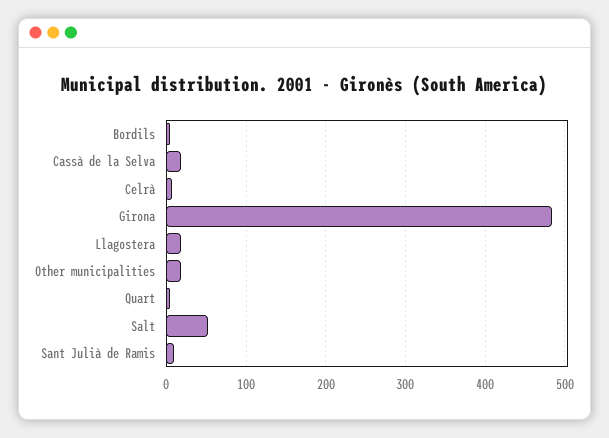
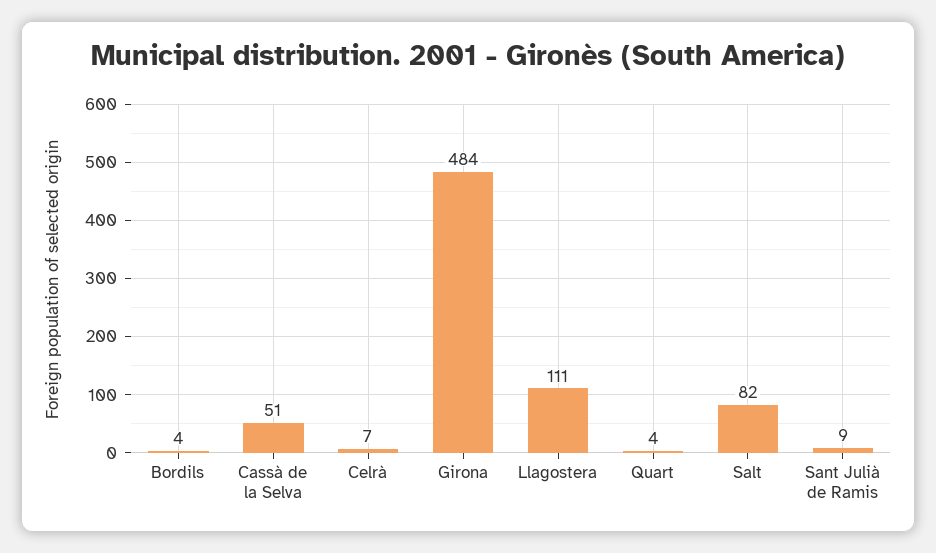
Cassà de la Selva: 20 -> 51
Llagostera: 20 -> 111
Other municipalities: 20 -> none
Salt: 50 -> 82

